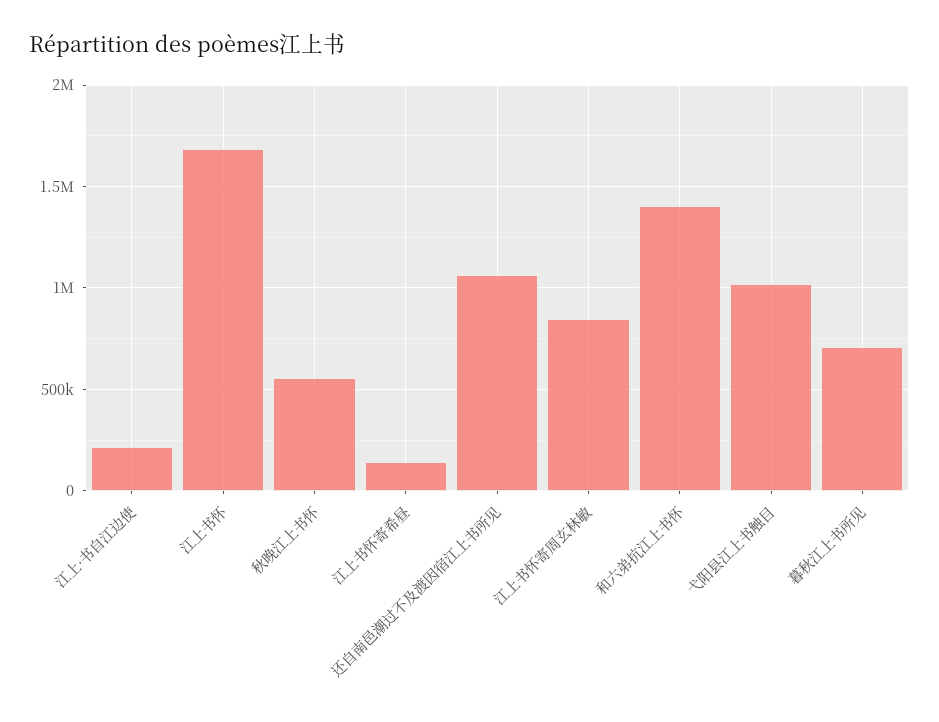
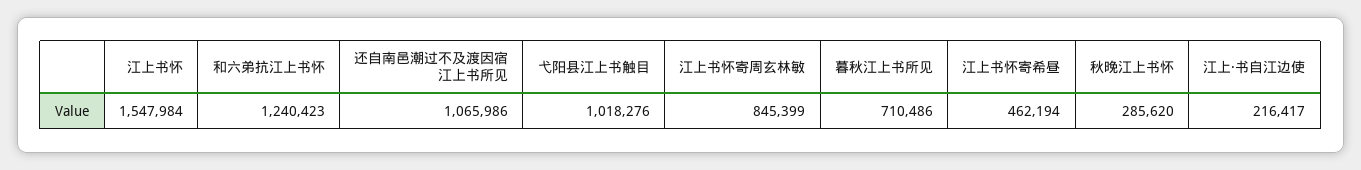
江上书怀: 1700000 -> 1547984
秋晚江上书怀: 550000 -> 285620
江上书怀寄希昼: 150000 -> 462194
和六弟抗江上书怀: 1400000 -> 1240423

